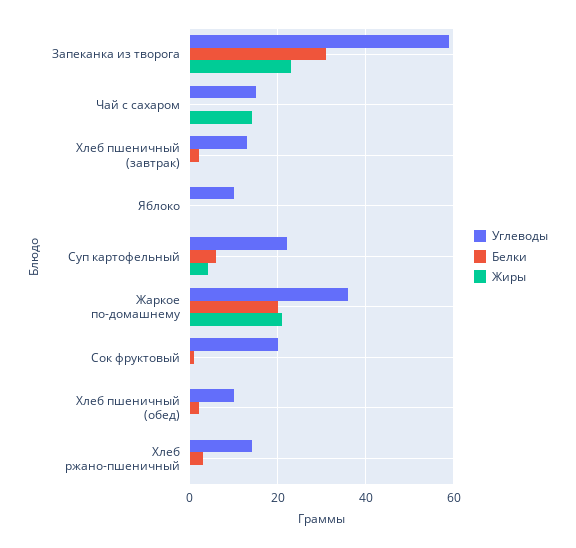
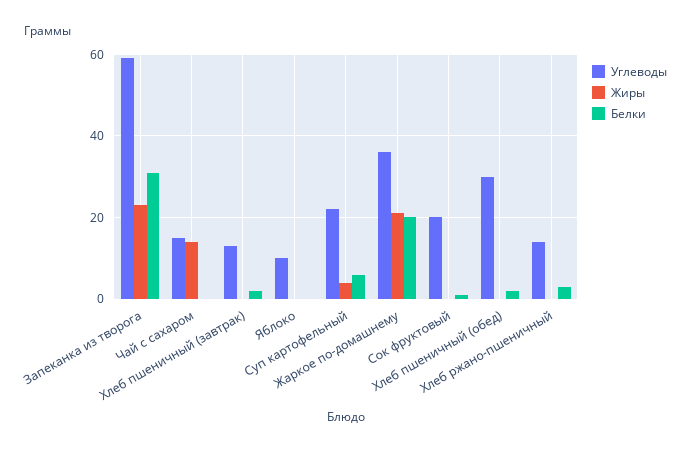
Углеводы, Хлеб пшеничный (обед): 10 -> 30

